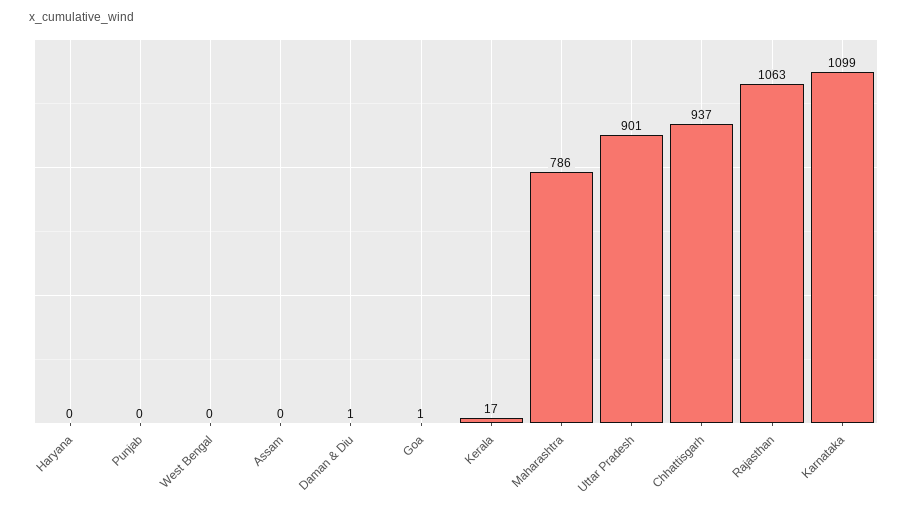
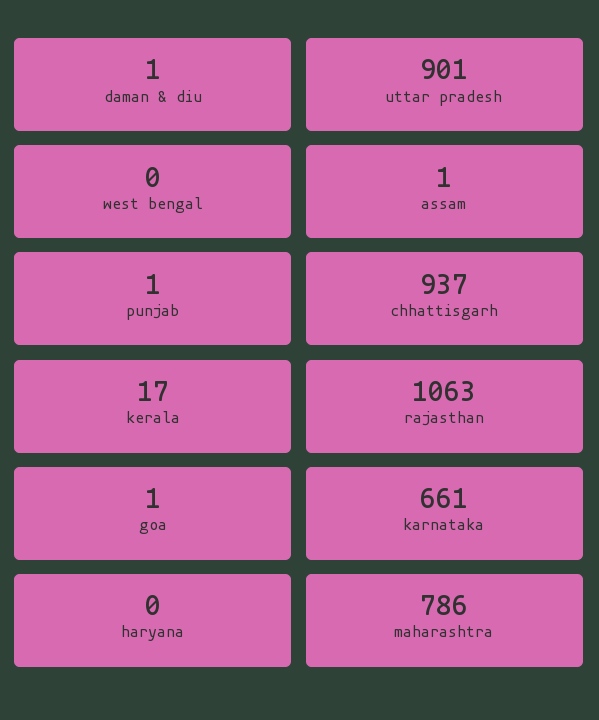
Punjab: 0 -> 1
Assam: 0 -> 1
Karnataka: 1099 -> 661

